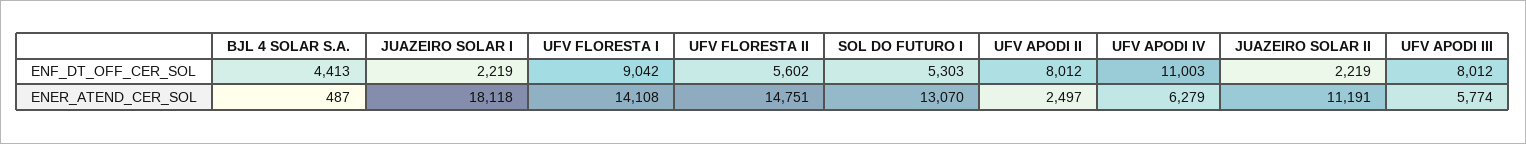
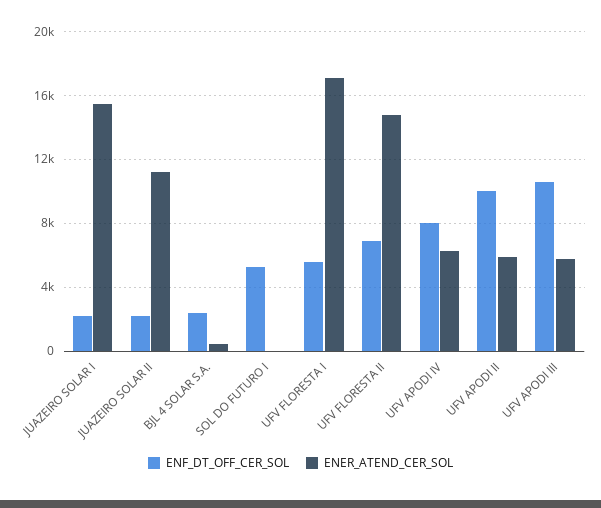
ENF_DT_OFF_CER_SOL, BJL 4 SOLAR S.A.: 4413 -> 2500
ENF_DT_OFF_CER_SOL, UFV FLORESTA I: 9042 -> 5500
ENF_DT_OFF_CER_SOL, UFV FLORESTA II: 5602 -> 7000
ENF_DT_OFF_CER_SOL, UFV APODI II: 8012 -> 10000
ENF_DT_OFF_CER_SOL, UFV APODI IV: 11003 -> 8000
ENF_DT_OFF_CER_SOL, UFV APODI III: 8012 -> 10500
ENER_ATEND_CER_SOL, JUAZEIRO SOLAR I: 18118 -> 15500
ENER_ATEND_CER_SOL, UFV FLORESTA I: 14108 -> 17000
ENER_ATEND_CER_SOL, SOL DO FUTURO I: 13070 -> 0
ENER_ATEND_CER_SOL, UFV APODI II: 2497 -> 6000

